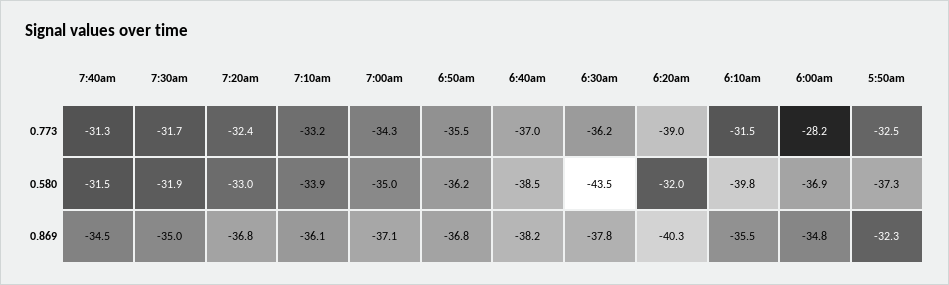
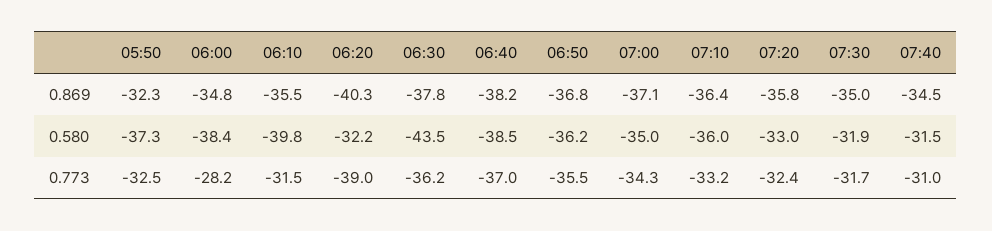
7:40am, 0.773: -31.3 -> -31
7:10am, 0.580: -33.9 -> -36
6:20am, 0.580: -32 -> -32.2
6:00am, 0.580: -36.9 -> -38.4
7:20am, 0.869: -36.8 -> -35.8
7:10am, 0.869: -36.1 -> -36.4

